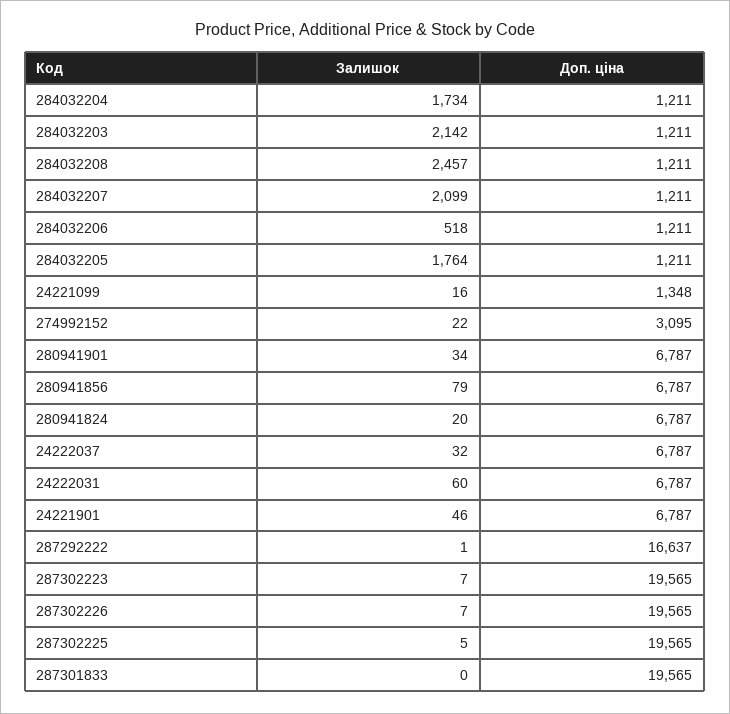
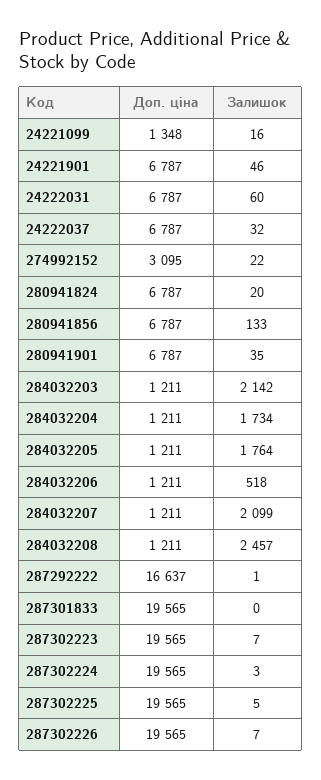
Залишок, 280941901: 34 -> 35
Залишок, 280941856: 79 -> 133
Доп. ціна, 287302224: none -> 19565
Залишок, 287302224: none -> 3

